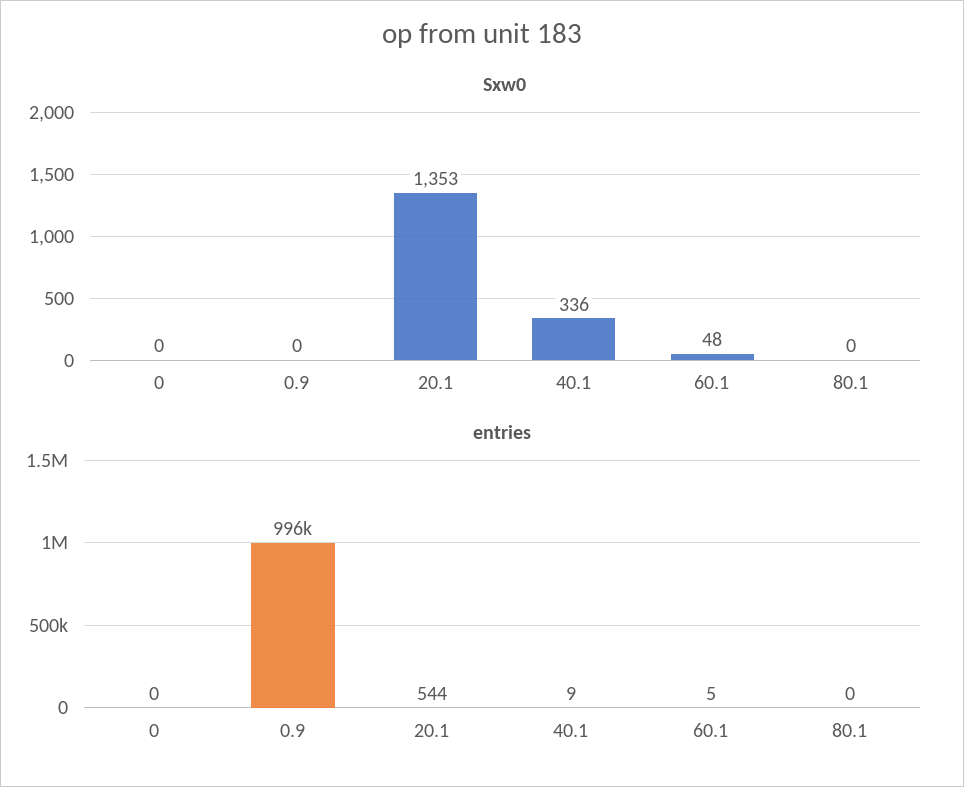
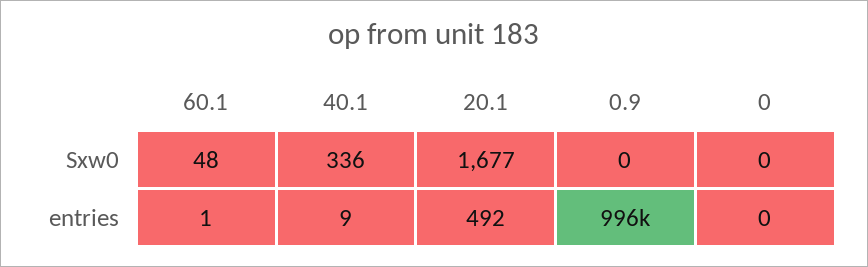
Sxw0, 20.1: 1353 -> 1677
Sxw0, 80.1: 0 -> none
entries, 20.1: 544 -> 492
entries, 60.1: 5 -> 1
entries, 80.1: 0 -> none

